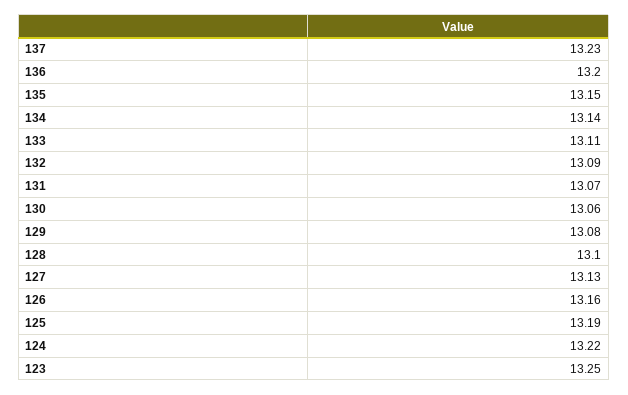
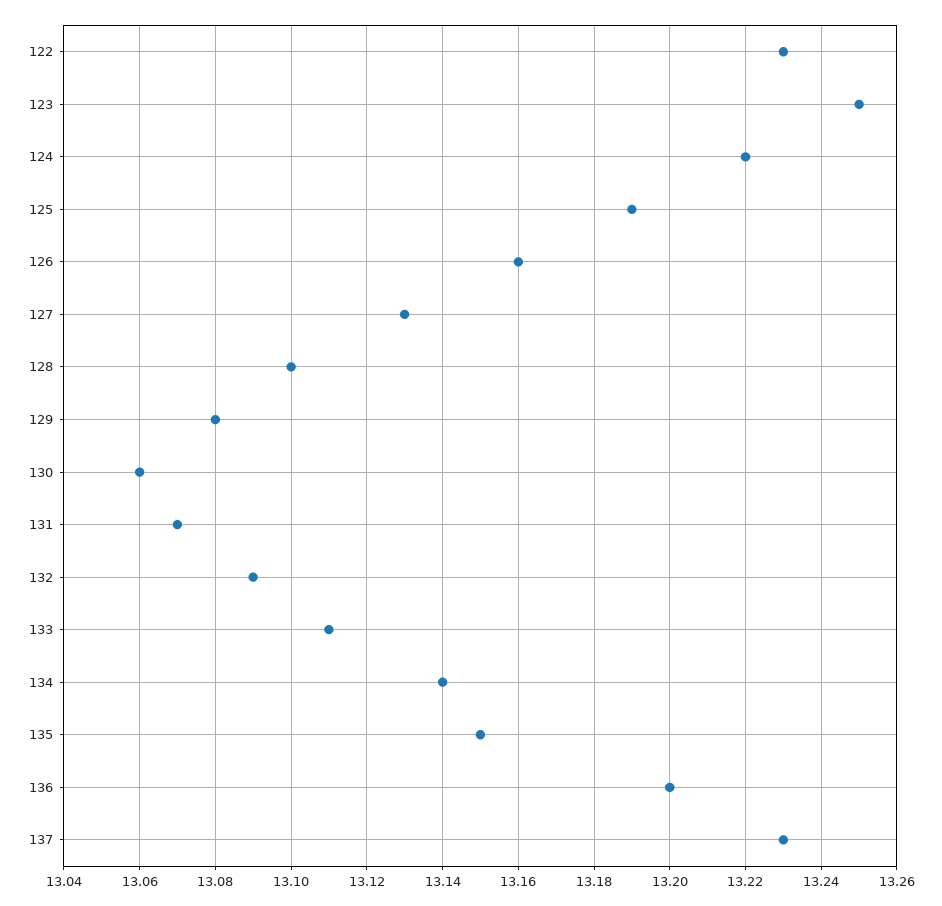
122: none -> 13.23

